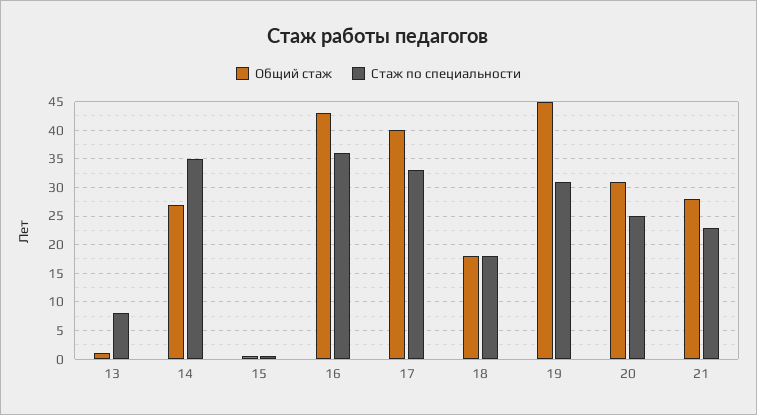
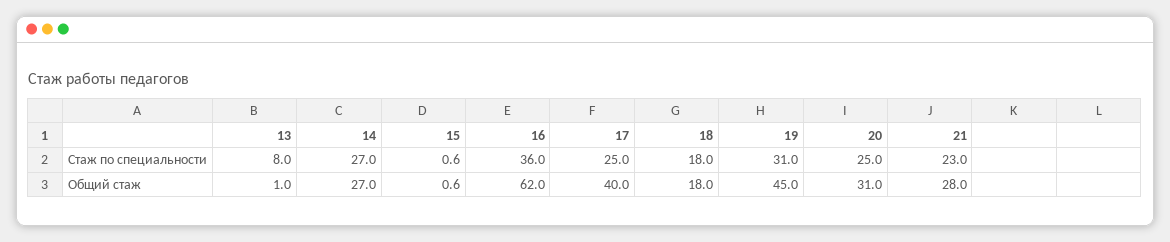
Стаж по специальности, 14: 35 -> 27
Общий стаж, 16: 42.5 -> 62
Стаж по специальности, 17: 32.5 -> 25

